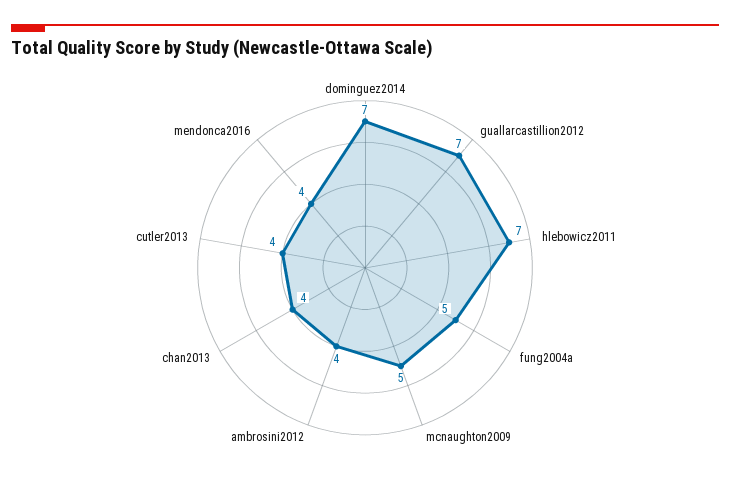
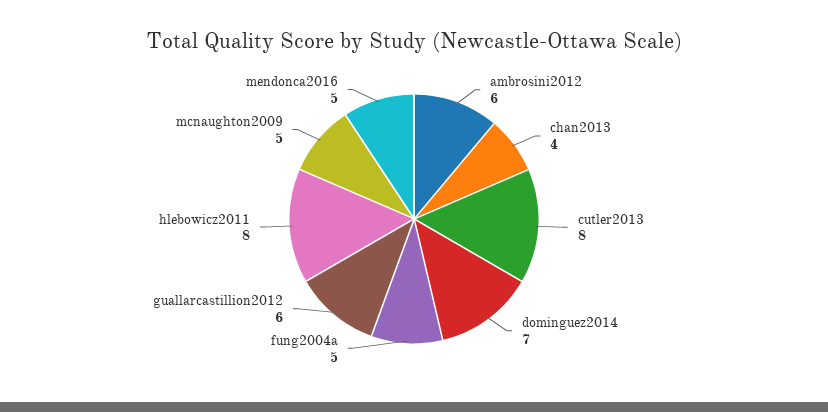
guallarcastillion2012: 7 -> 6
hlebowicz2011: 7 -> 8
ambrosini2012: 4 -> 6
cutler2013: 4 -> 8
mendonca2016: 4 -> 5

